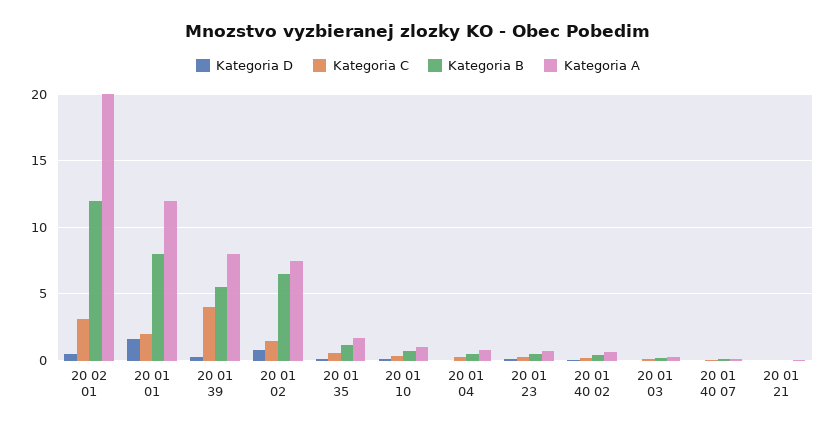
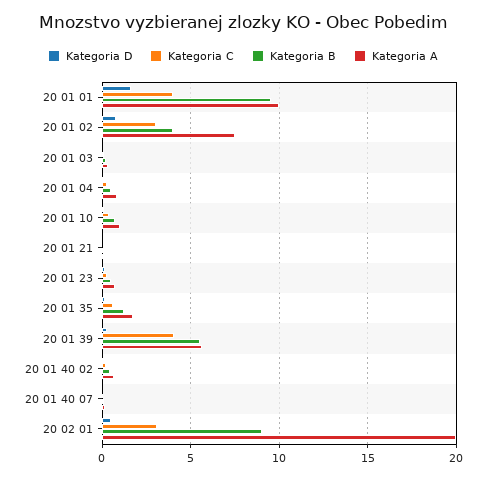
Kategoria B, 20 02 01: 12 -> 9
Kategoria C, 20 01 01: 2 -> 4
Kategoria B, 20 01 01: 8 -> 9.5
Kategoria A, 20 01 01: 12 -> 10
Kategoria A, 20 01 39: 8 -> 5.5
Kategoria C, 20 01 02: 1.5 -> 3
Kategoria B, 20 01 02: 6.5 -> 4

